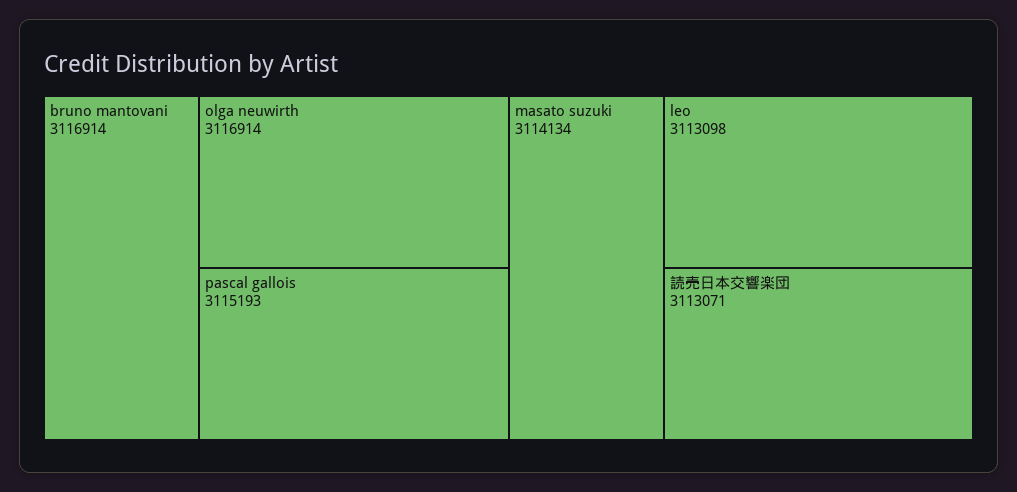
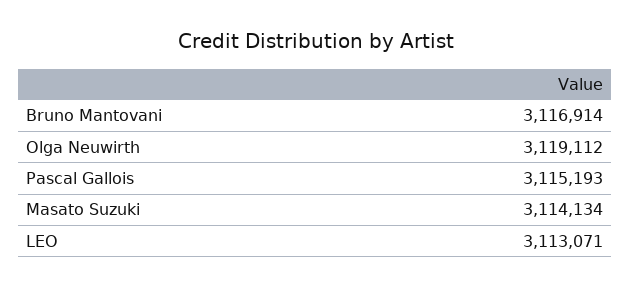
olga neuwirth: 3116914 -> 3119112
leo: 3113098 -> 3113071
読売日本交響楽団: 3113071 -> none

